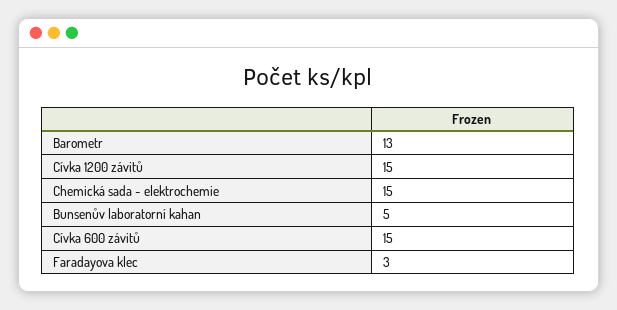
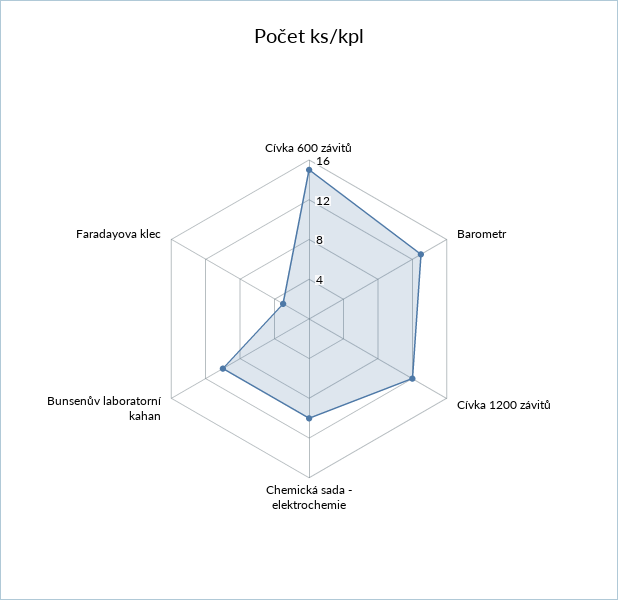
Cívka 1200 závitů: 15 -> 12
Chemická sada - elektrochemie: 15 -> 10
Bunsenův laboratorní kahan: 5 -> 10

